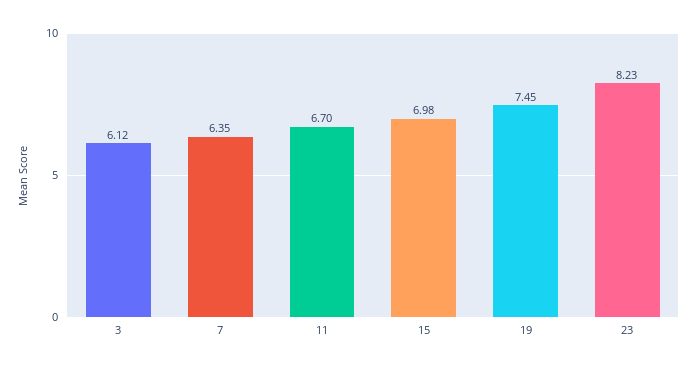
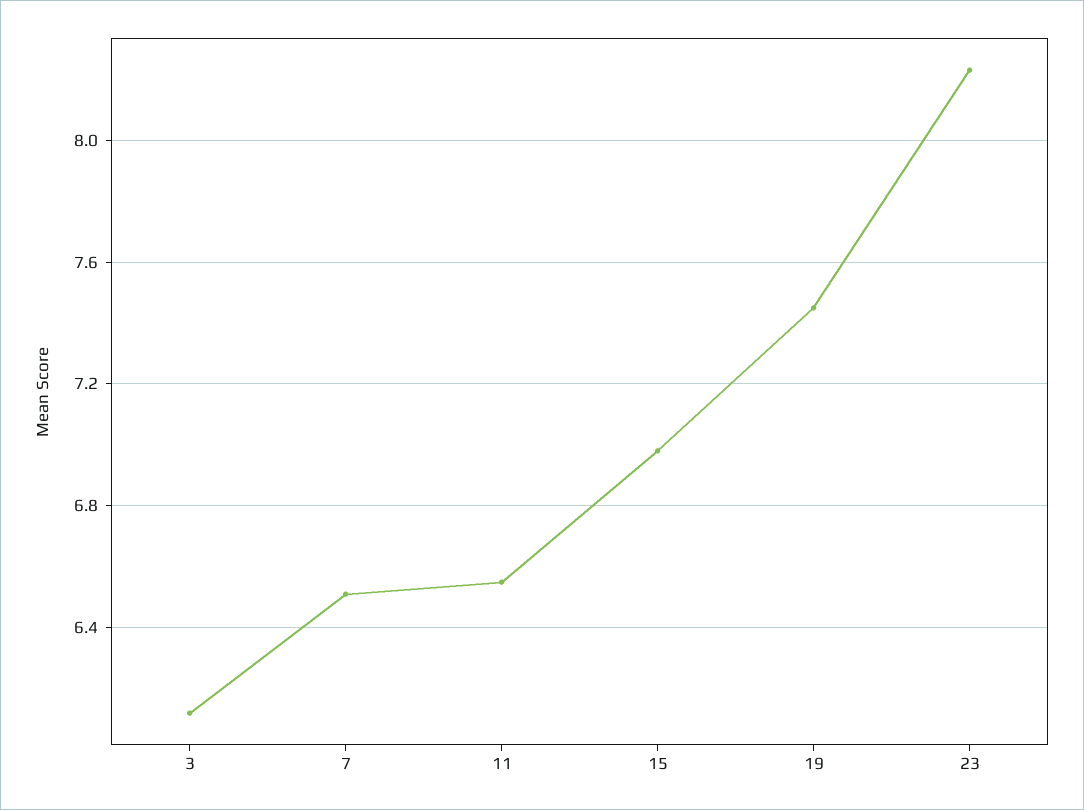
7: 6.35 -> 6.5
11: 6.7 -> 6.55

